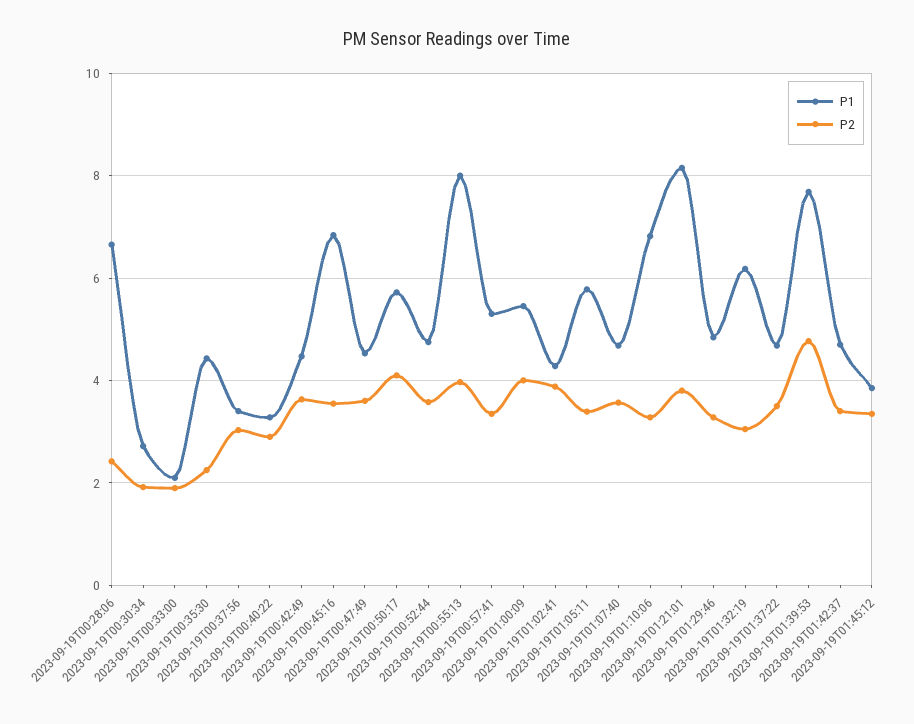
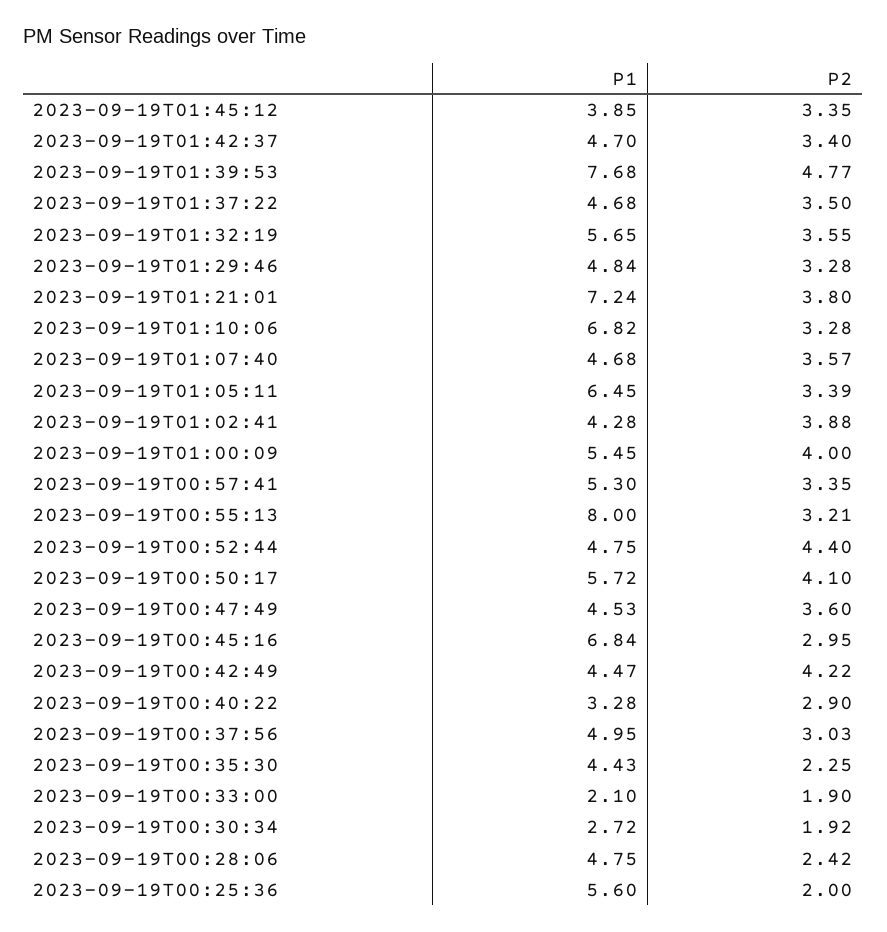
P1, 2023-09-19T00:28:06: 6.6 -> 4.75
P1, 2023-09-19T00:37:56: 3.4 -> 4.95
P2, 2023-09-19T00:42:49: 3.6 -> 4.22
P2, 2023-09-19T00:45:16: 3.6 -> 2.95
P2, 2023-09-19T00:52:44: 3.6 -> 4.4
P2, 2023-09-19T00:55:13: 4 -> 3.21
P1, 2023-09-19T01:05:11: 5.8 -> 6.45
P1, 2023-09-19T01:21:01: 8.2 -> 7.24
P1, 2023-09-19T01:32:19: 6.2 -> 5.65
P2, 2023-09-19T01:32:19: 3 -> 3.55
P1, 2023-09-19T00:25:36: none -> 5.6
P2, 2023-09-19T00:25:36: none -> 2

